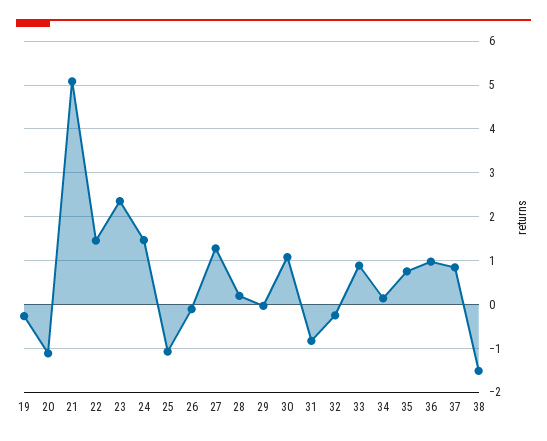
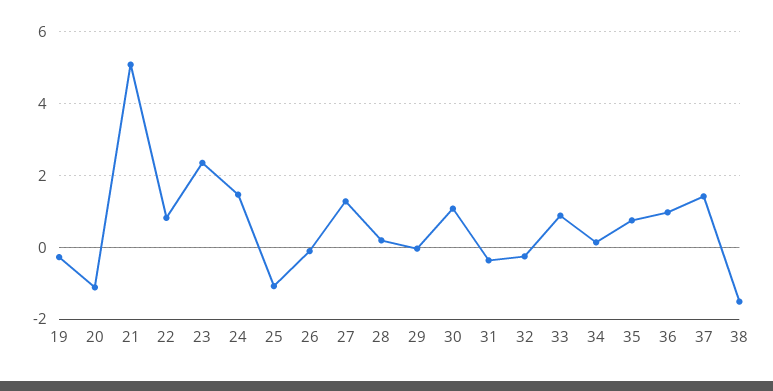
22: 1.4 -> 0.8
31: -0.8 -> -0.4
37: 0.8 -> 1.4

